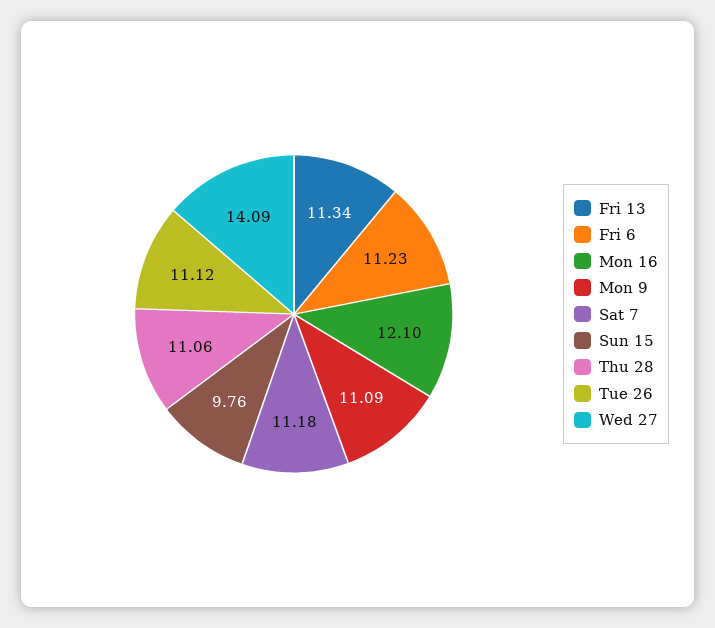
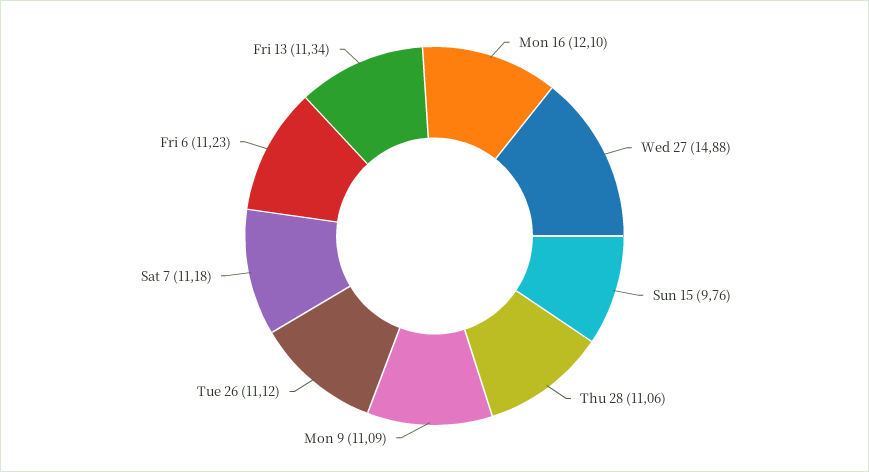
Wed 27: 14.09 -> 14.88

